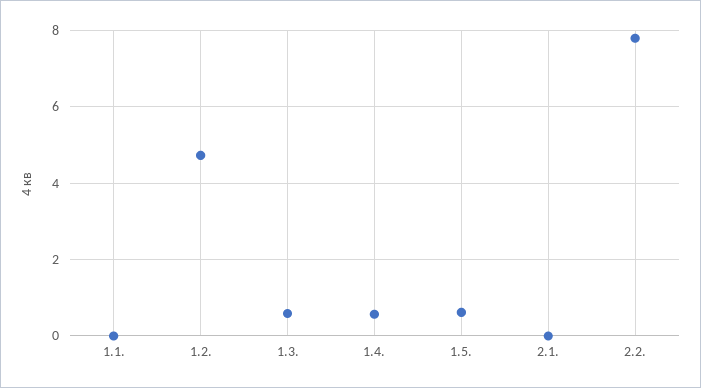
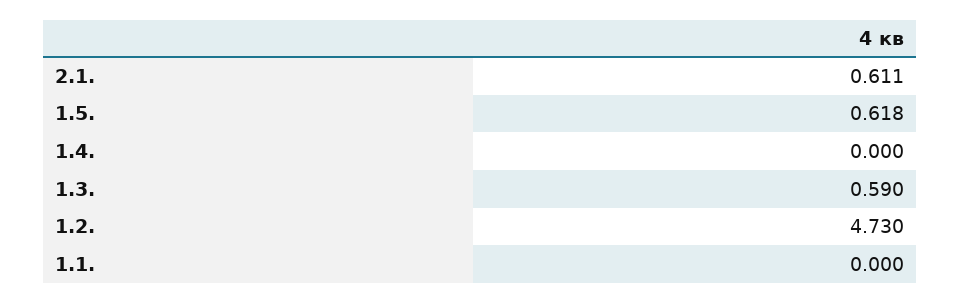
1.4.: 0.6 -> 0
2.1.: 0 -> 0.611
2.2.: 7.8 -> none

